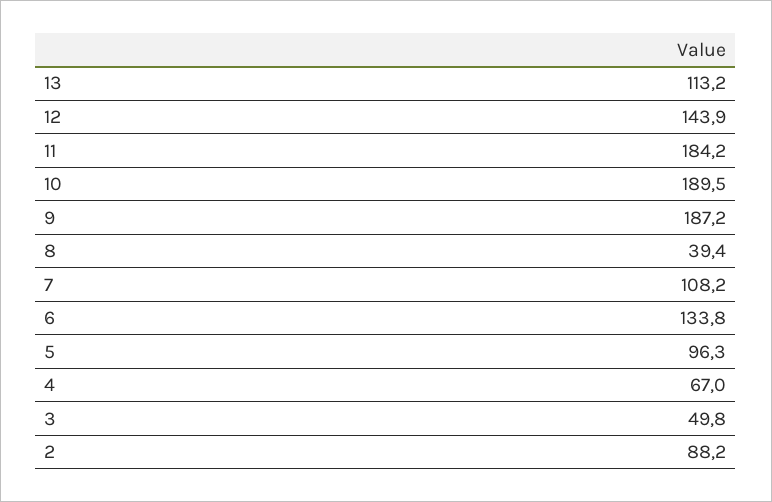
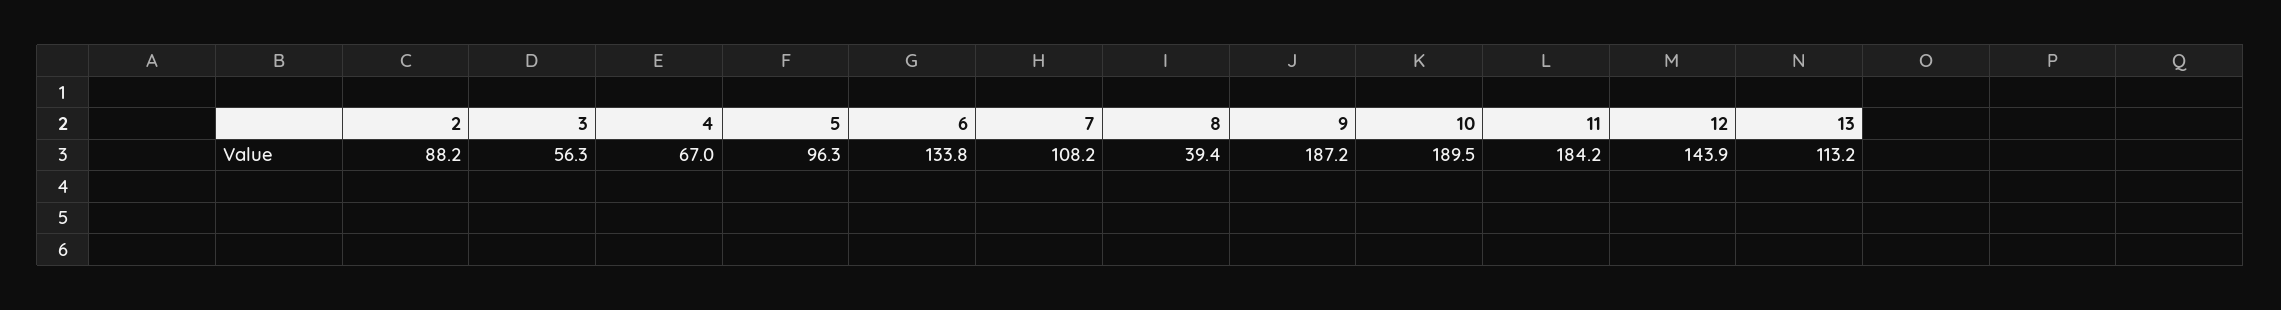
3: 49.8 -> 56.3

